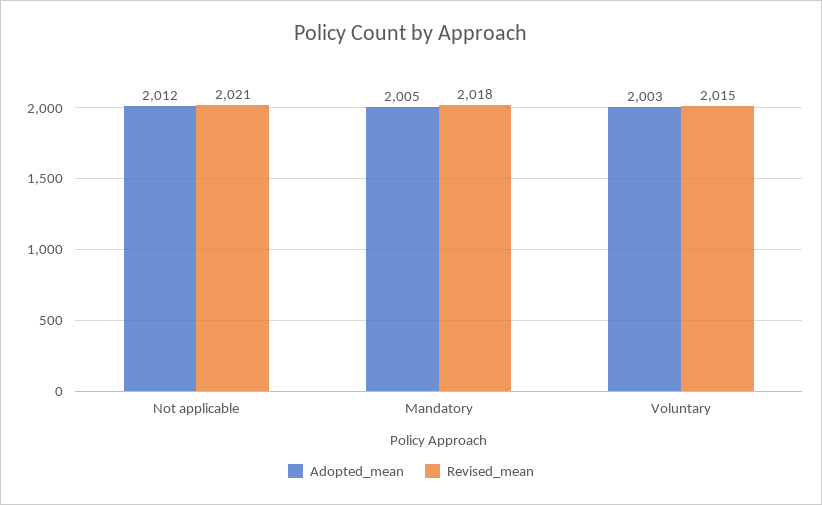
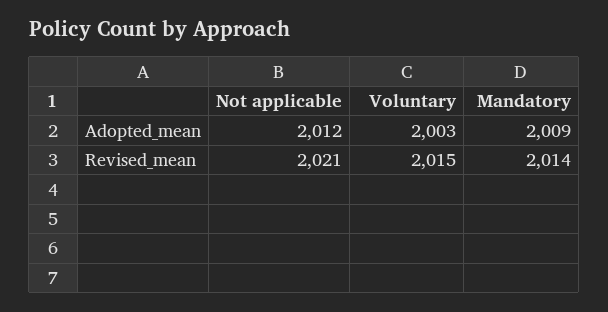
Adopted_mean, Mandatory: 2005 -> 2009
Revised_mean, Mandatory: 2018 -> 2014

